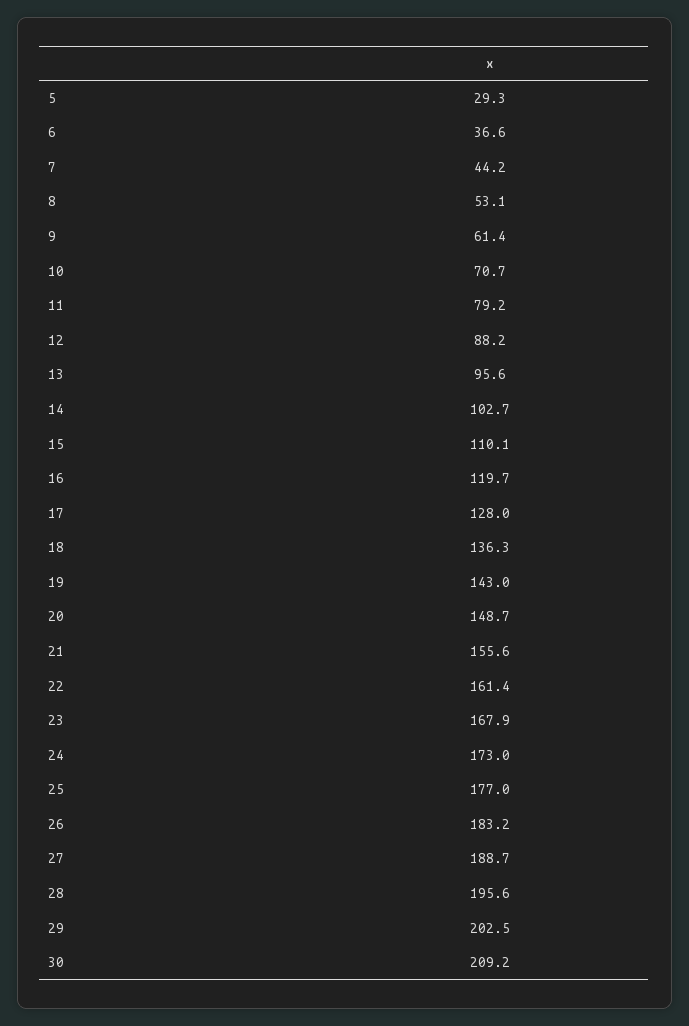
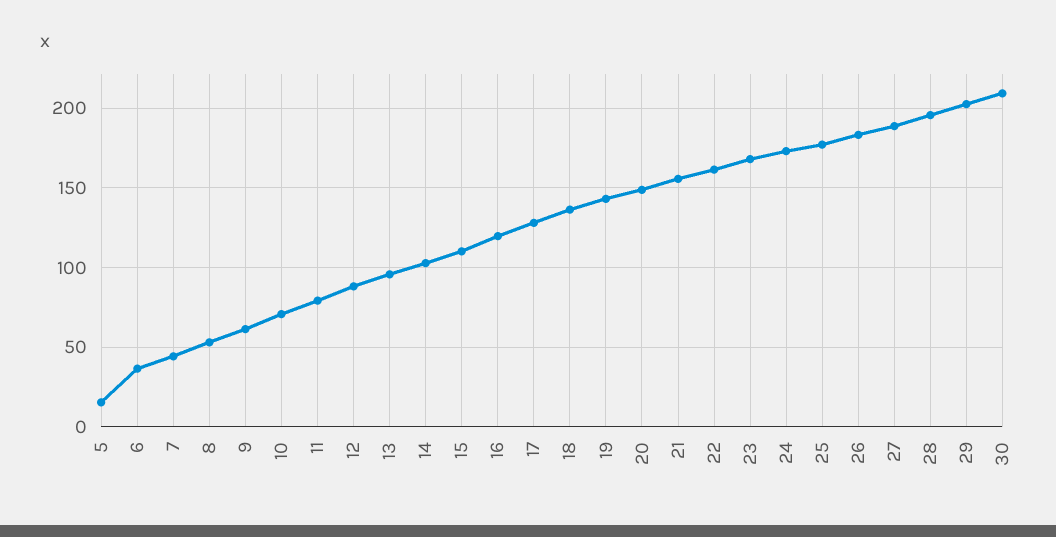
5: 29.3 -> 15

